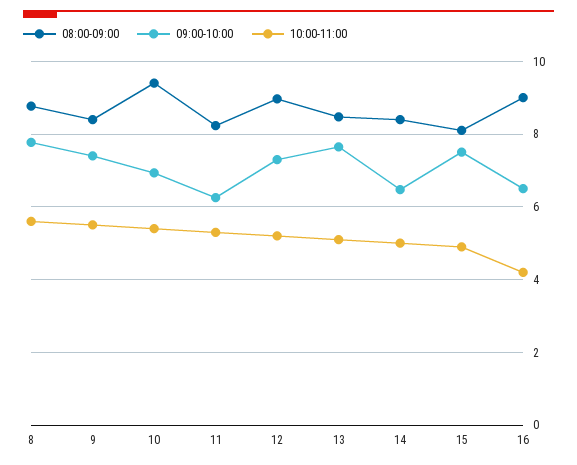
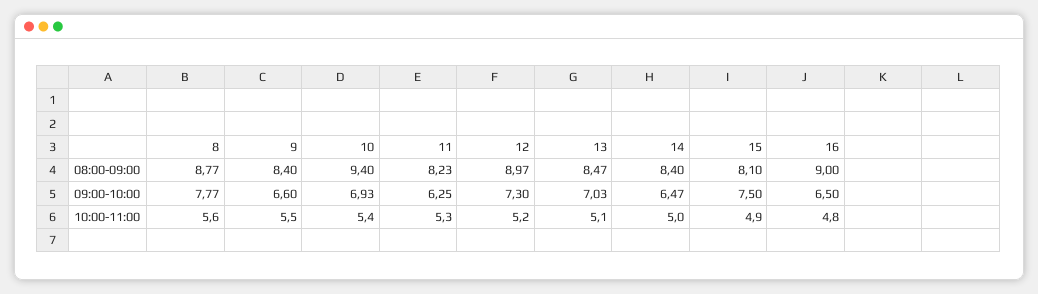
09:00-10:00, 9: 7.4 -> 6.6
09:00-10:00, 13: 7.6 -> 7.03
10:00-11:00, 16: 4.2 -> 4.8

